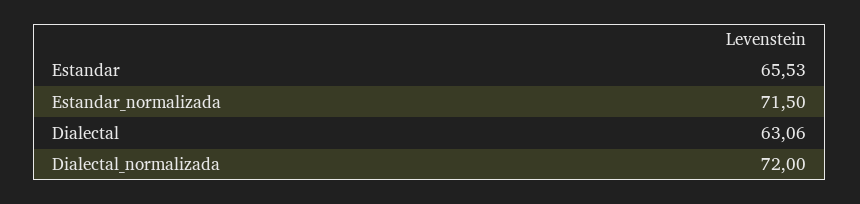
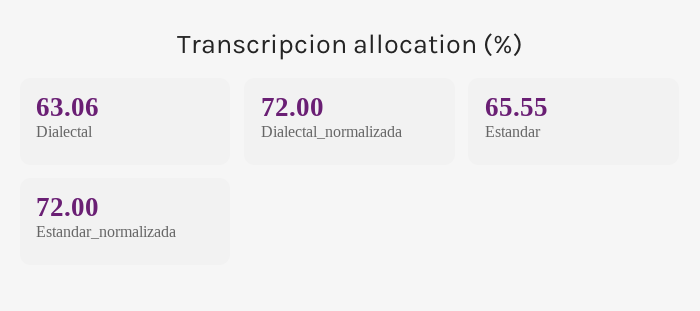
Estandar: 65.53 -> 65.55
Estandar_normalizada: 71.5 -> 72

